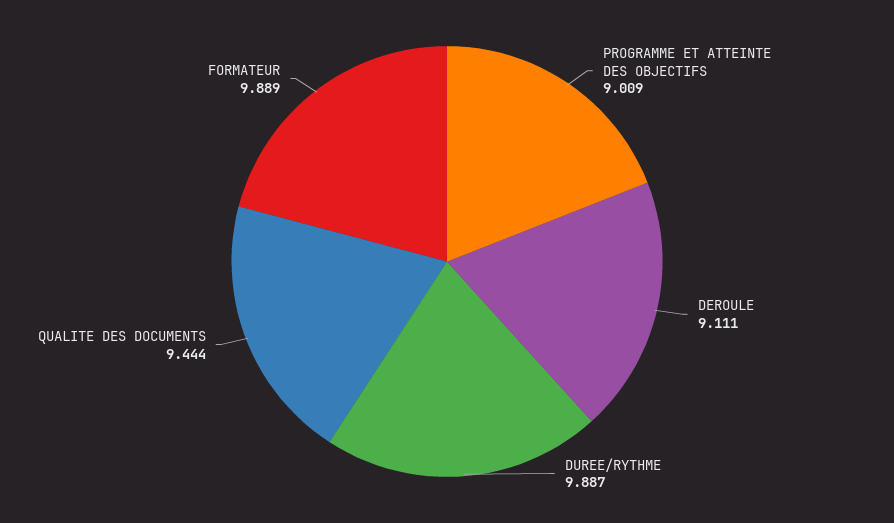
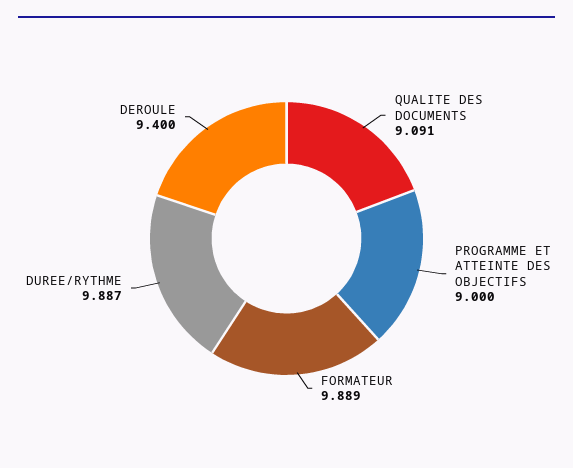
PROGRAMME ET ATTEINTE DES OBJECTIFS: 9.009 -> 9
DEROULE: 9.111 -> 9.4
QUALITE DES DOCUMENTS: 9.444 -> 9.091

